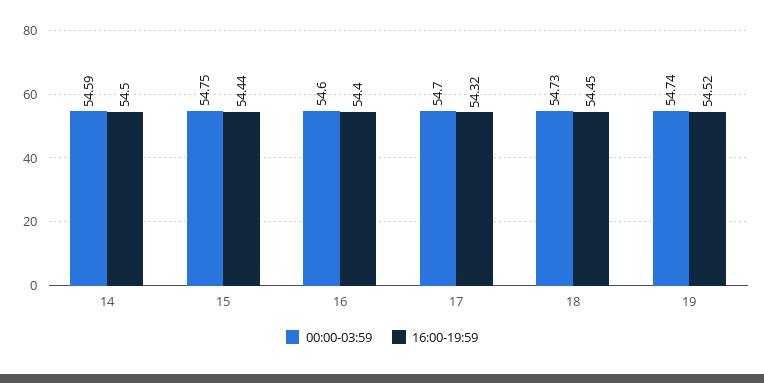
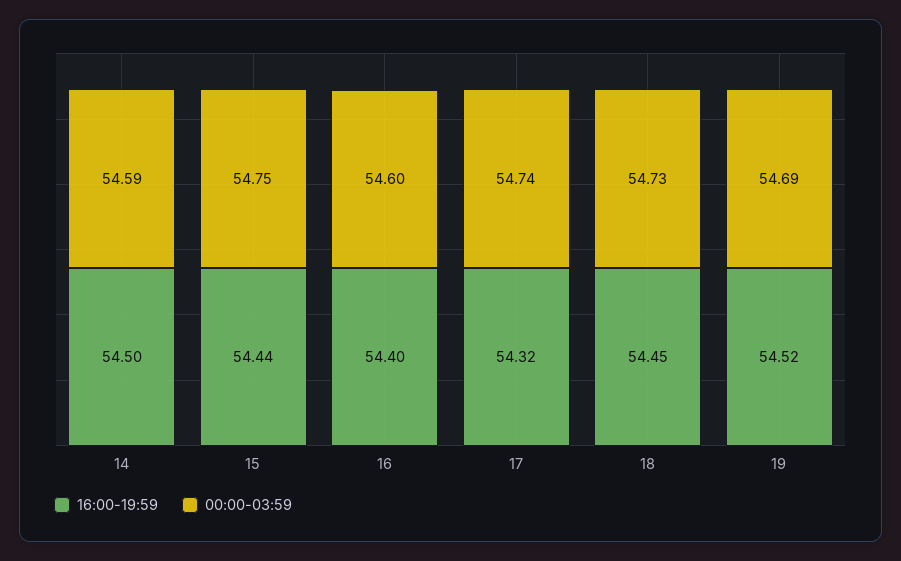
00:00-03:59, 17: 54.7 -> 54.74
00:00-03:59, 19: 54.74 -> 54.69

